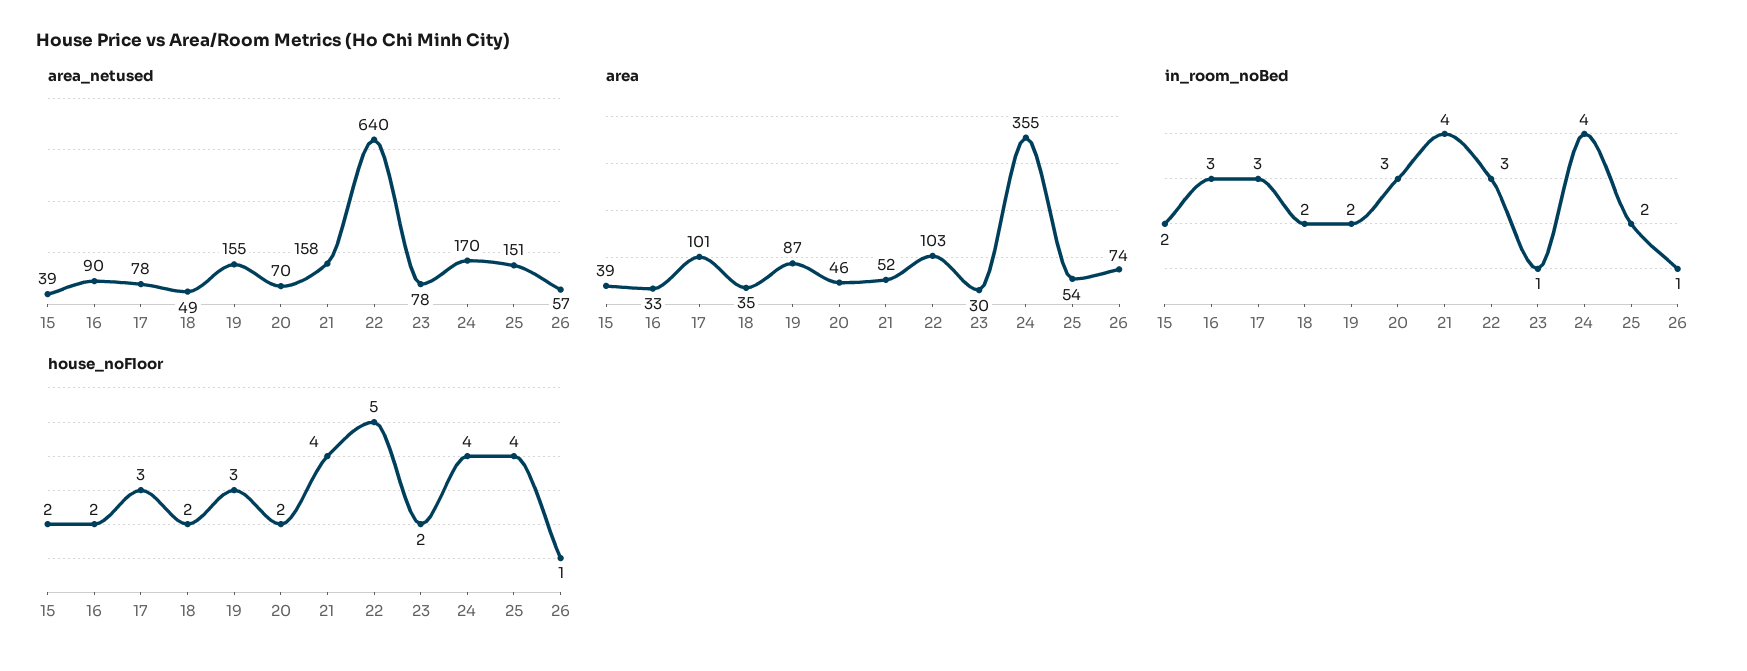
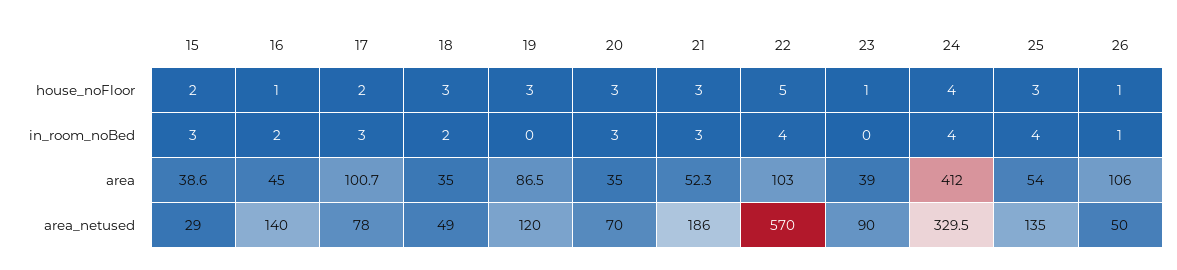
area_netused, 15: 39 -> 29
area_netused, 16: 90 -> 140
area_netused, 19: 155 -> 120
area_netused, 21: 158 -> 186
area_netused, 22: 640 -> 570
area_netused, 23: 78 -> 90
area_netused, 24: 170 -> 329.5
area_netused, 25: 151 -> 135
area_netused, 26: 57 -> 50
area, 16: 33 -> 45
area, 20: 46 -> 35
area, 23: 30 -> 39
area, 24: 355 -> 412
area, 26: 74 -> 106
in_room_noBed, 15: 2 -> 3
in_room_noBed, 16: 3 -> 2
in_room_noBed, 19: 2 -> 0
in_room_noBed, 21: 4 -> 3
in_room_noBed, 22: 3 -> 4
in_room_noBed, 23: 1 -> 0
in_room_noBed, 25: 2 -> 4
house_noFloor, 16: 2 -> 1
house_noFloor, 17: 3 -> 2
house_noFloor, 18: 2 -> 3
house_noFloor, 20: 2 -> 3
house_noFloor, 21: 4 -> 3
house_noFloor, 23: 2 -> 1
house_noFloor, 25: 4 -> 3

